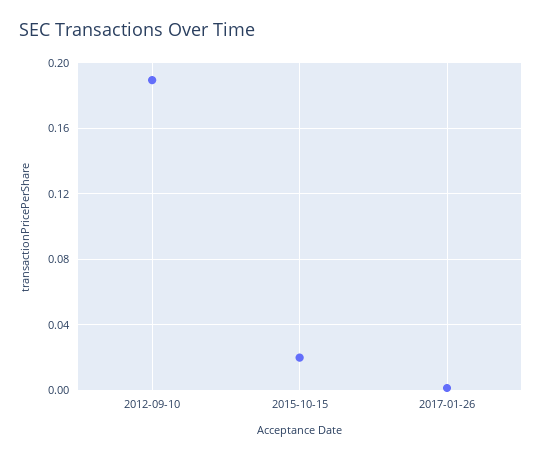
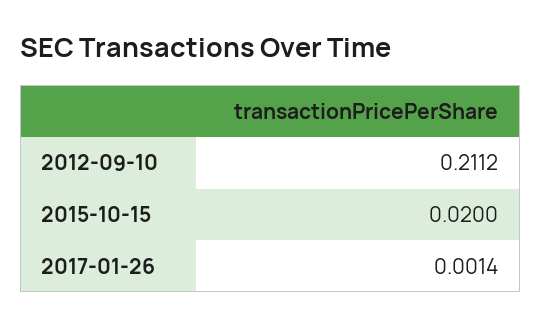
2012-09-10: 0.19 -> 0.2112

